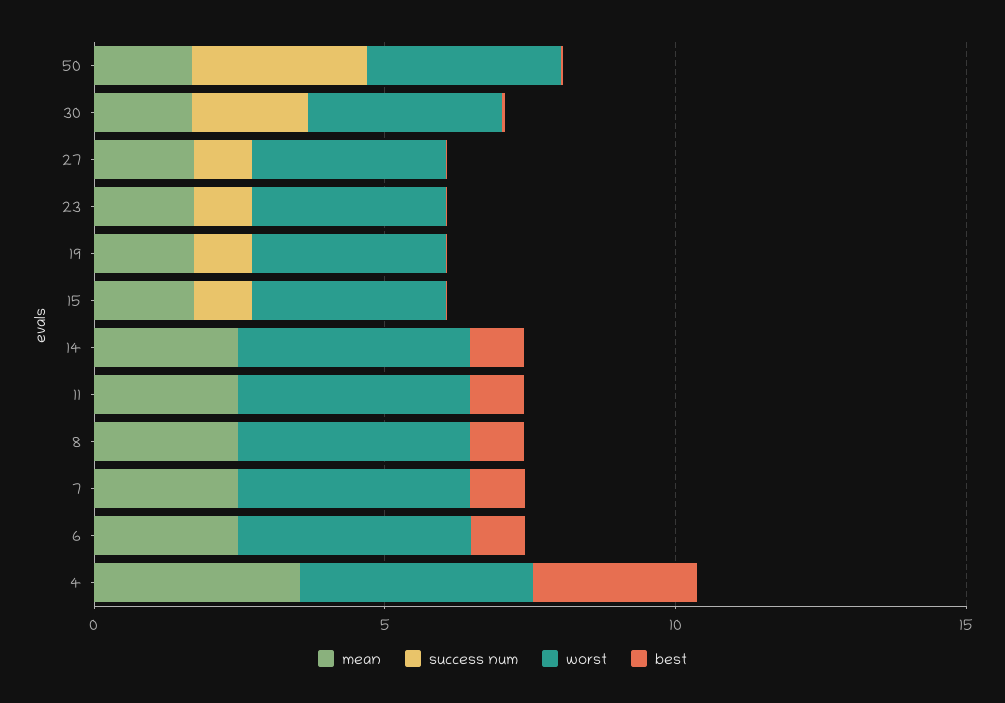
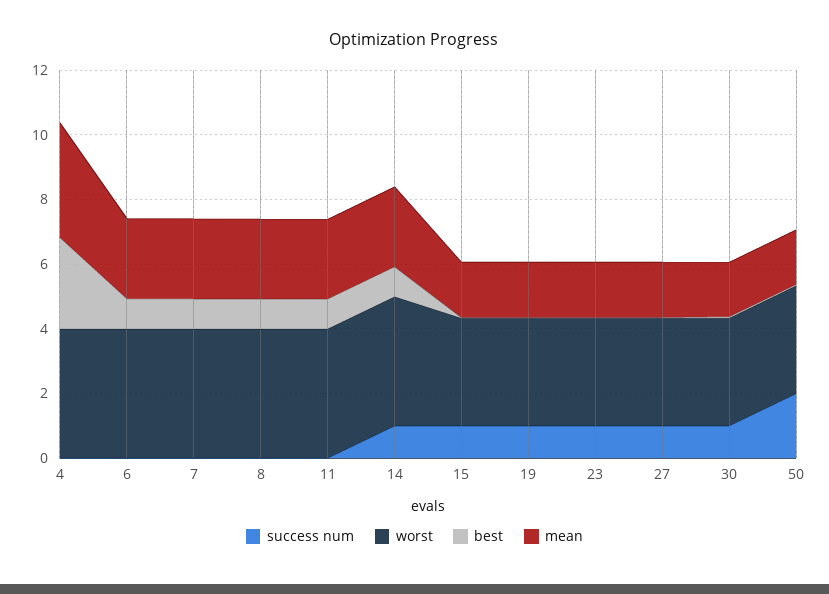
success num, 50: 3 -> 2
success num, 30: 2 -> 1
success num, 14: 0 -> 1

